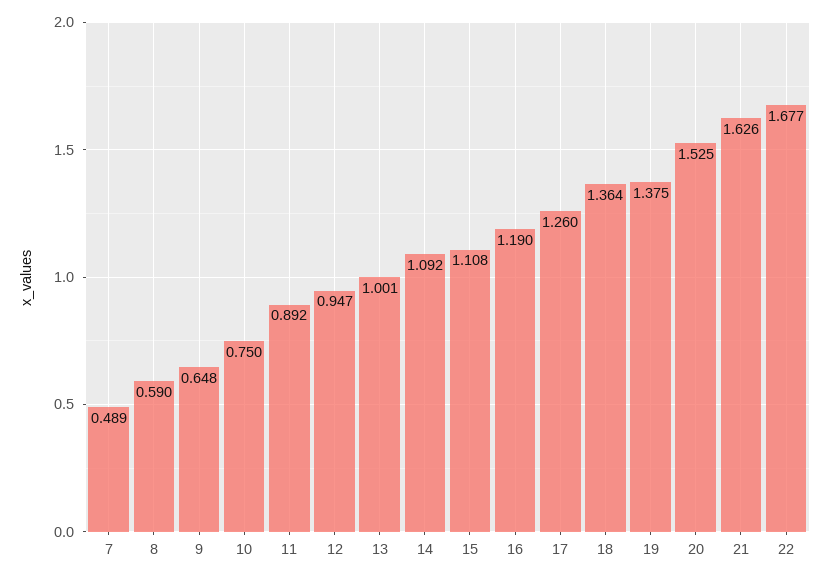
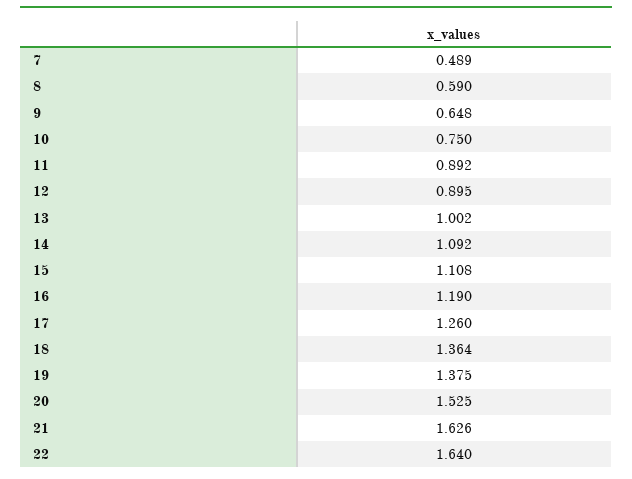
12: 0.947 -> 0.895
13: 1.001 -> 1.002
22: 1.677 -> 1.64

